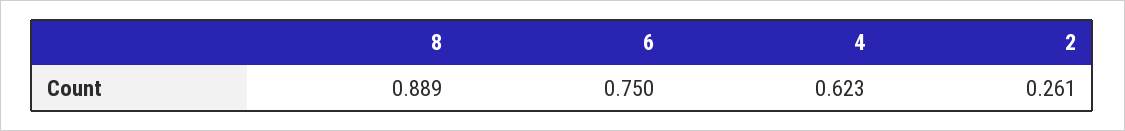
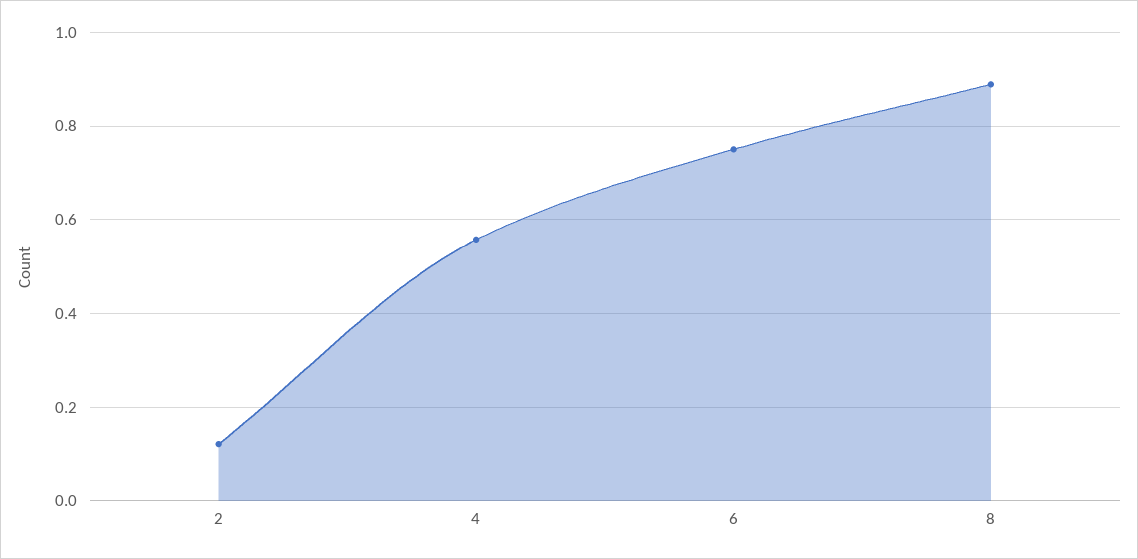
4: 0.623 -> 0.56
2: 0.261 -> 0.12

